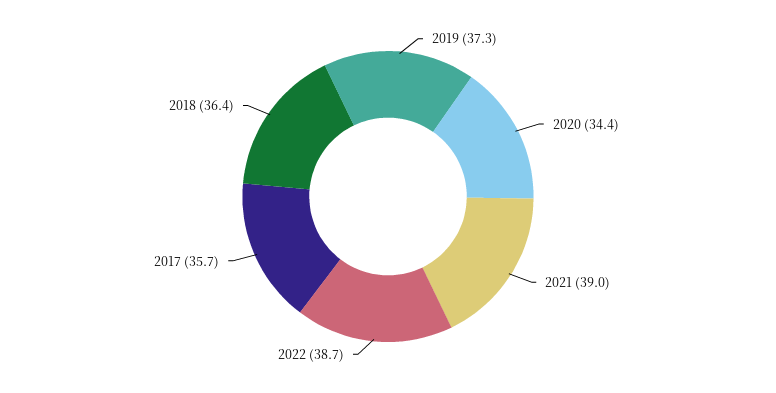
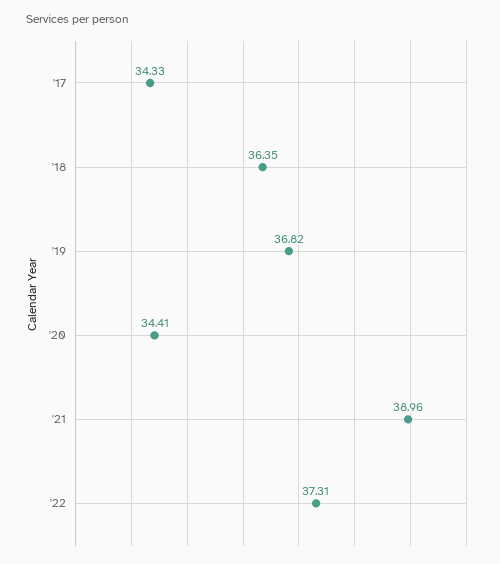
2019: 37.3 -> 36.82
2022: 38.7 -> 37.31
2017: 35.7 -> 34.33

